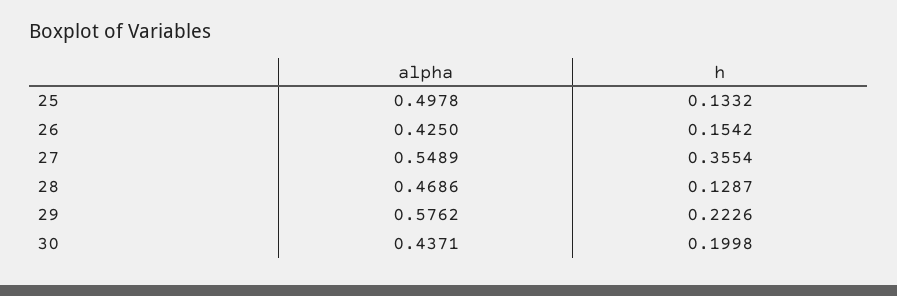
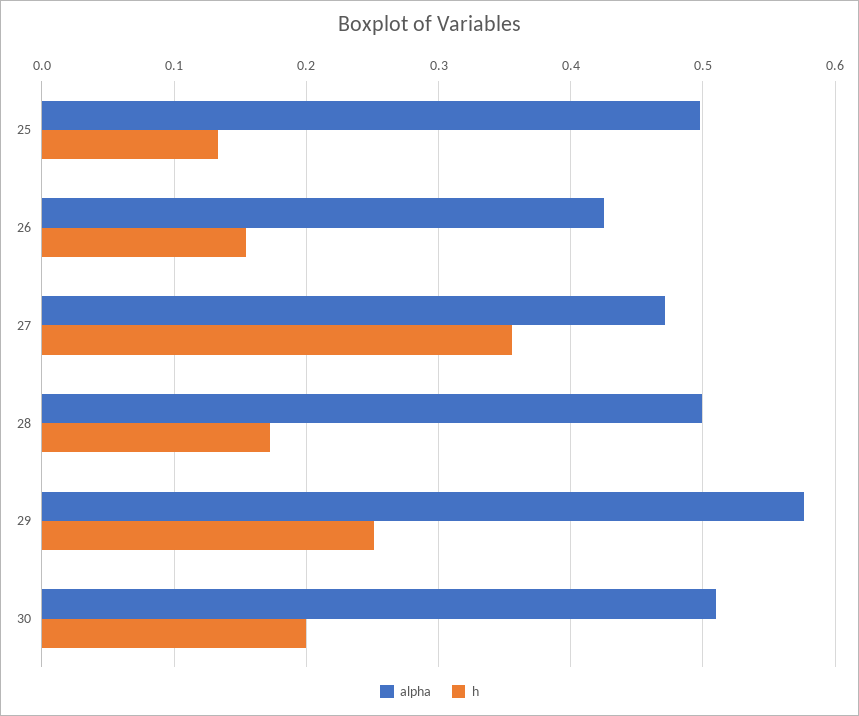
alpha, 27: 0.5489 -> 0.47
alpha, 28: 0.4686 -> 0.5
h, 28: 0.1287 -> 0.17
h, 29: 0.2226 -> 0.25
alpha, 30: 0.4371 -> 0.51

